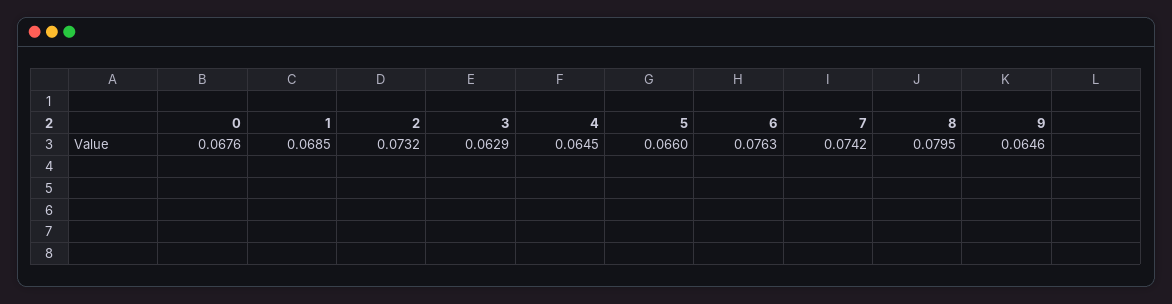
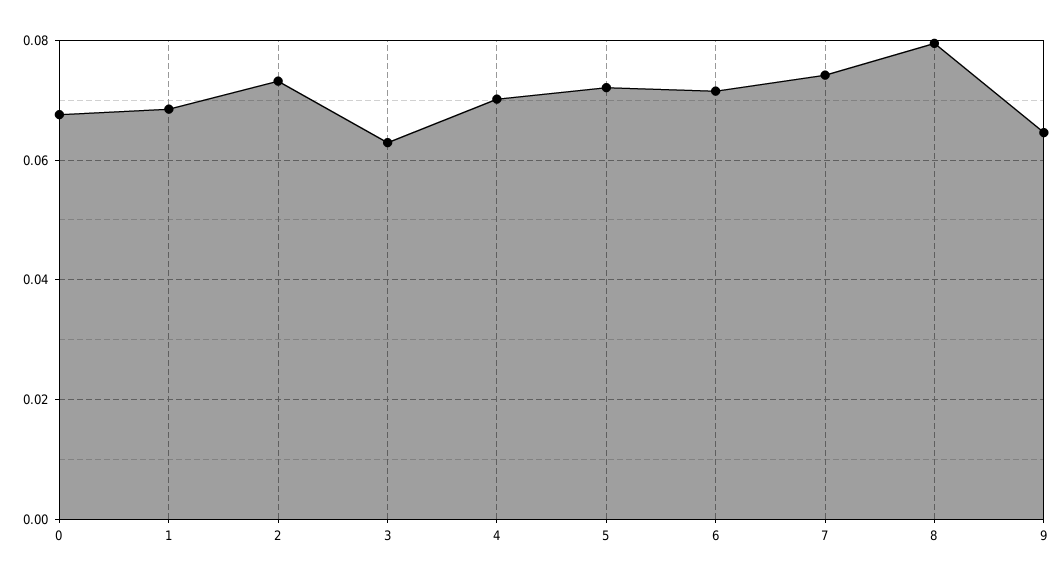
4: 0.0645 -> 0.07
5: 0.066 -> 0.072
6: 0.0763 -> 0.072

